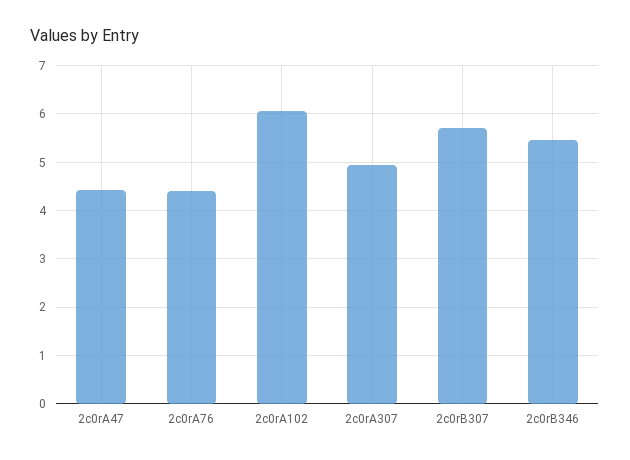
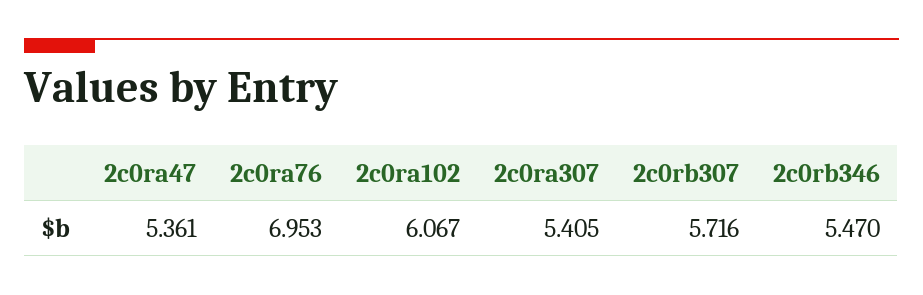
2c0rA47: 4.4 -> 5.361
2c0rA76: 4.4 -> 6.953
2c0rA307: 5 -> 5.405

